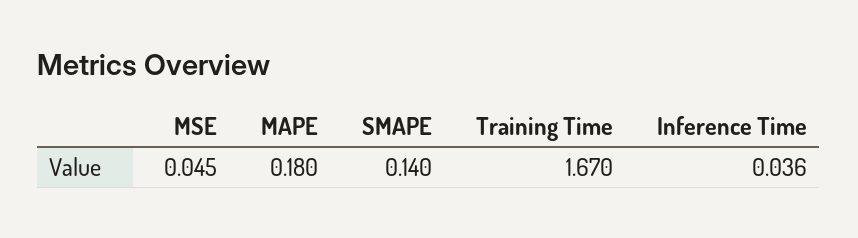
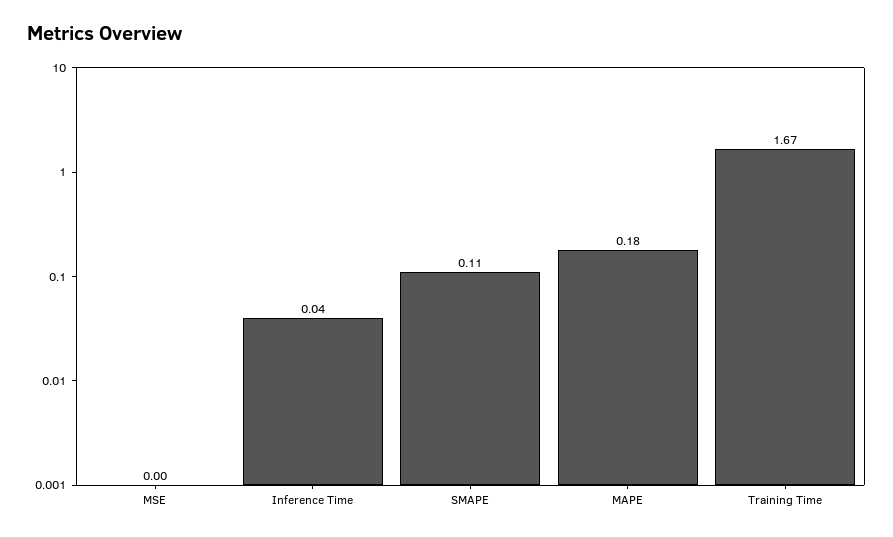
MSE: 0.045 -> 0
SMAPE: 0.14 -> 0.11

